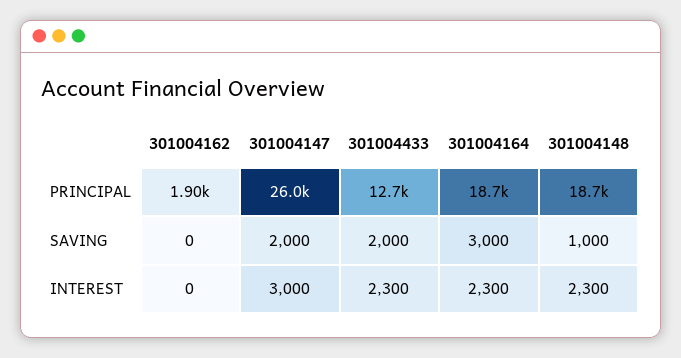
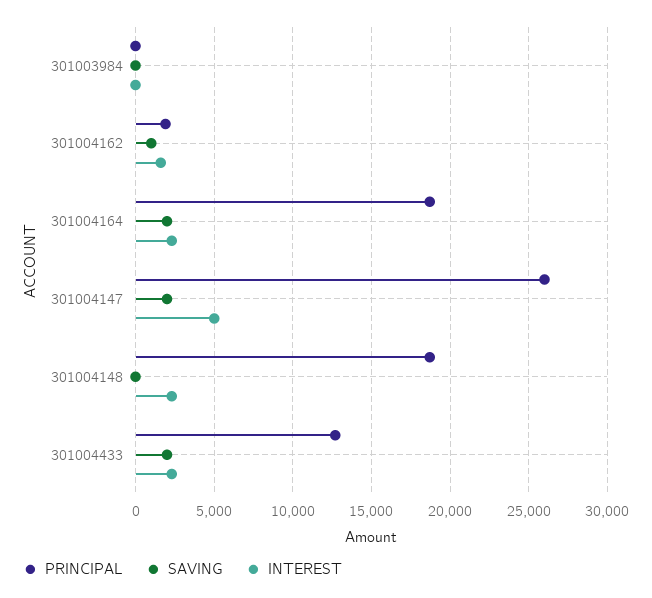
SAVING, 301004162: 0 -> 1000
SAVING, 301004164: 3000 -> 2000
SAVING, 301004148: 1000 -> 0
INTEREST, 301004162: 0 -> 1500
INTEREST, 301004147: 3000 -> 5000
PRINCIPAL, 301003984: none -> 0
SAVING, 301003984: none -> 0
INTEREST, 301003984: none -> 0

